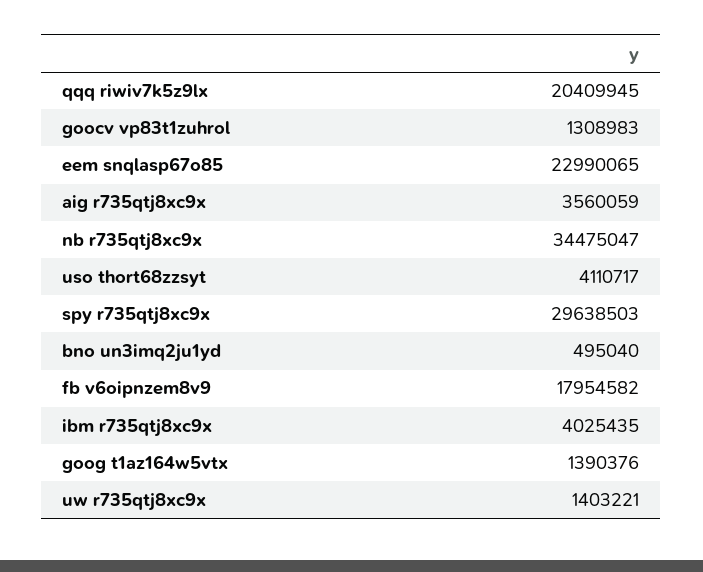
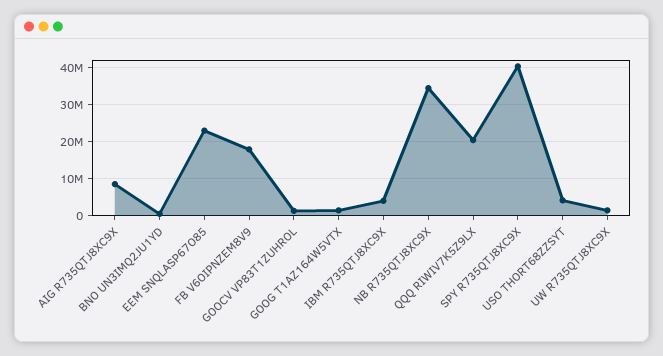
aig r735qtj8xc9x: 3560059 -> 8000000
spy r735qtj8xc9x: 29638503 -> 40000000

